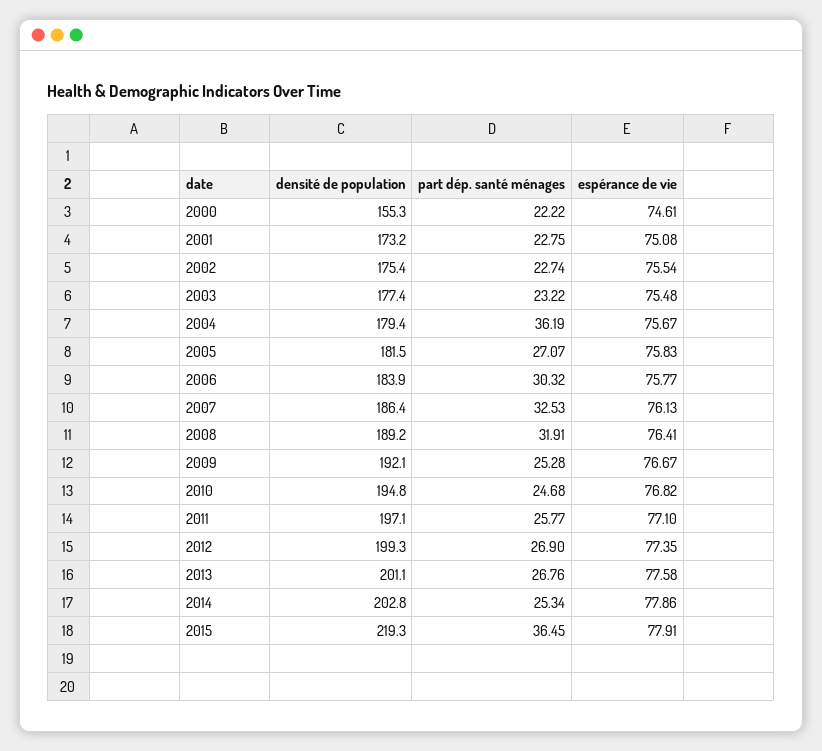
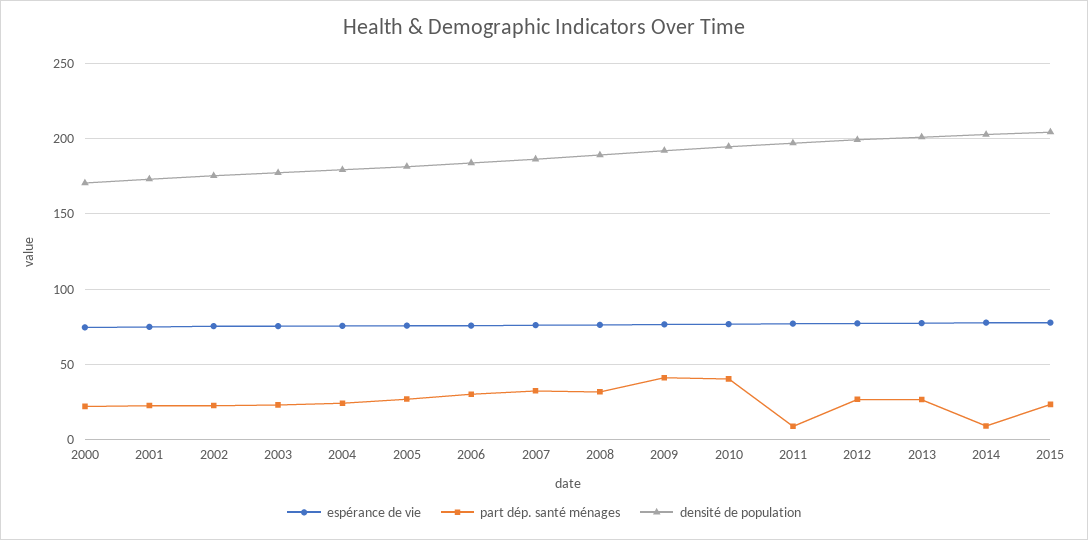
densité de population, 2000: 155.3 -> 170
part dép. santé ménages, 2004: 36.19 -> 25
part dép. santé ménages, 2009: 25.28 -> 40
part dép. santé ménages, 2010: 24.68 -> 40
part dép. santé ménages, 2011: 25.77 -> 10
part dép. santé ménages, 2014: 25.34 -> 10
densité de population, 2015: 219.3 -> 205
part dép. santé ménages, 2015: 36.45 -> 25

